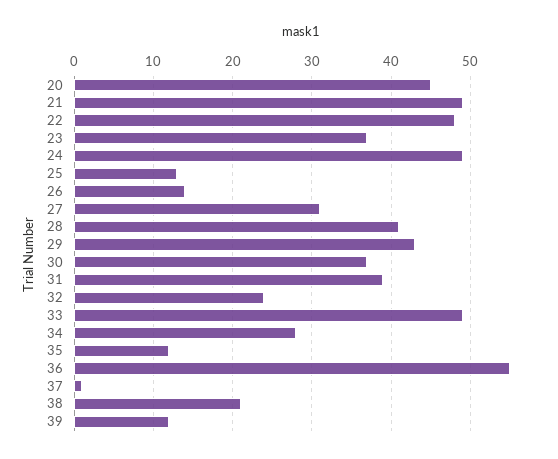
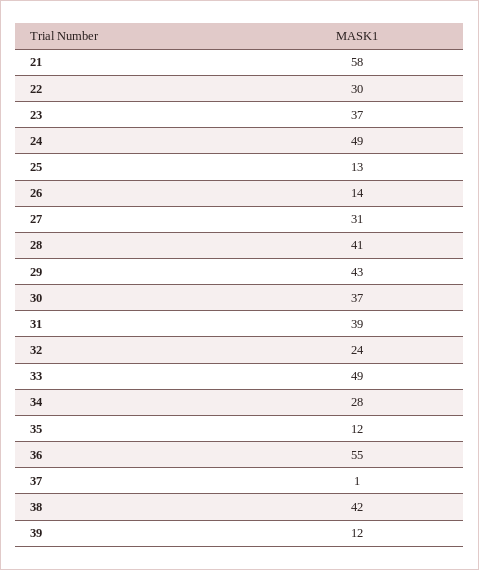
20: 45 -> none
21: 49 -> 58
22: 48 -> 30
38: 21 -> 42

